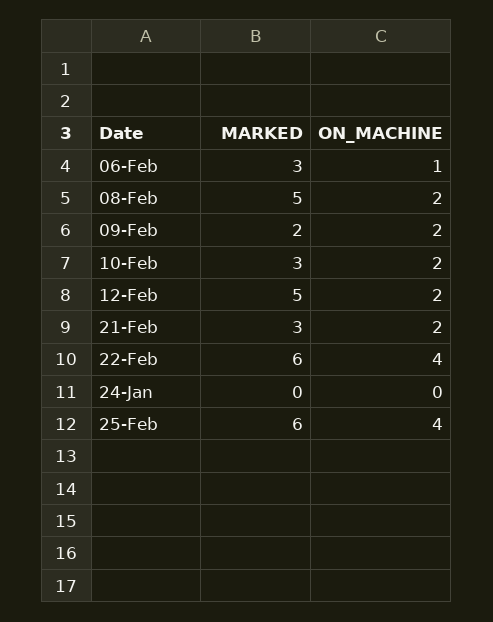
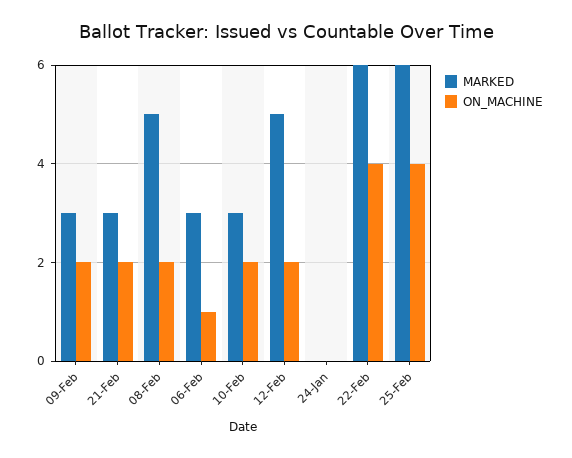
MARKED, 09-Feb: 2 -> 3

